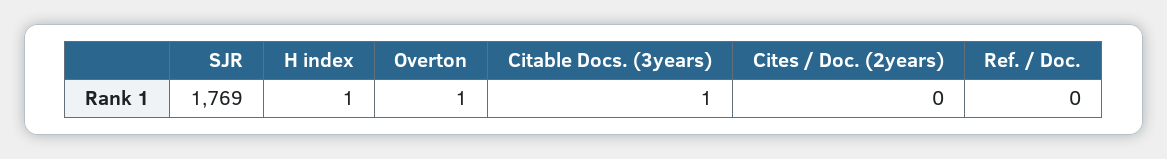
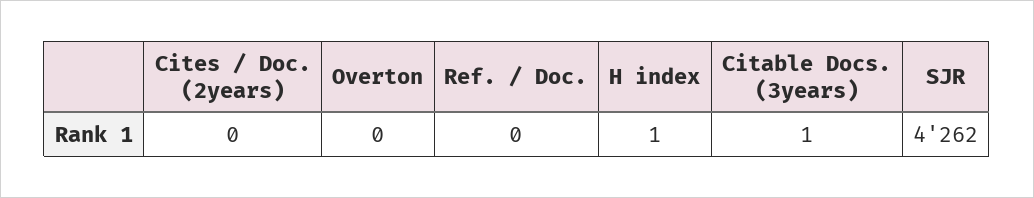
SJR: 1769 -> 4262
Overton: 1 -> 0

